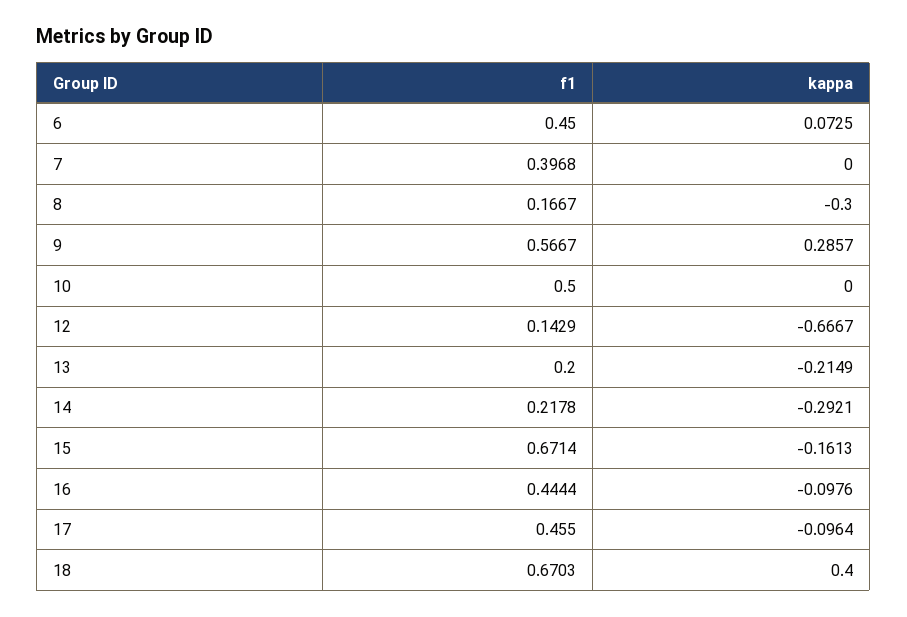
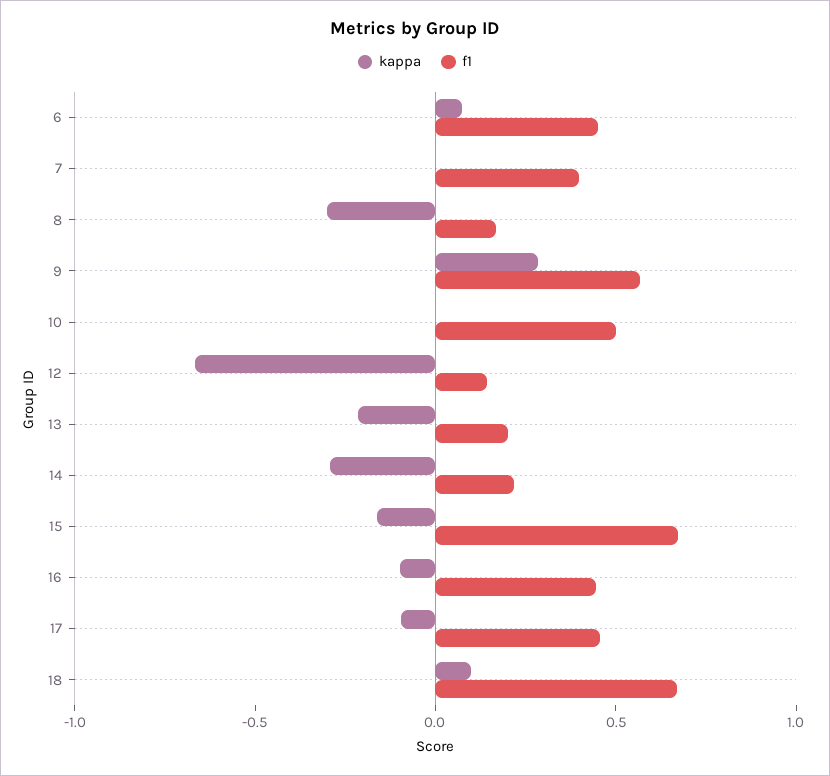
kappa, 18: 0.4 -> 0.1

